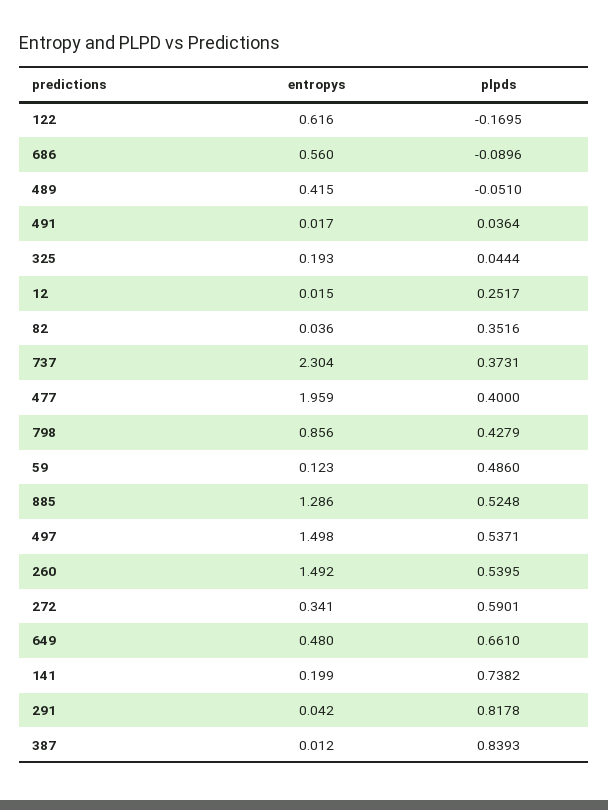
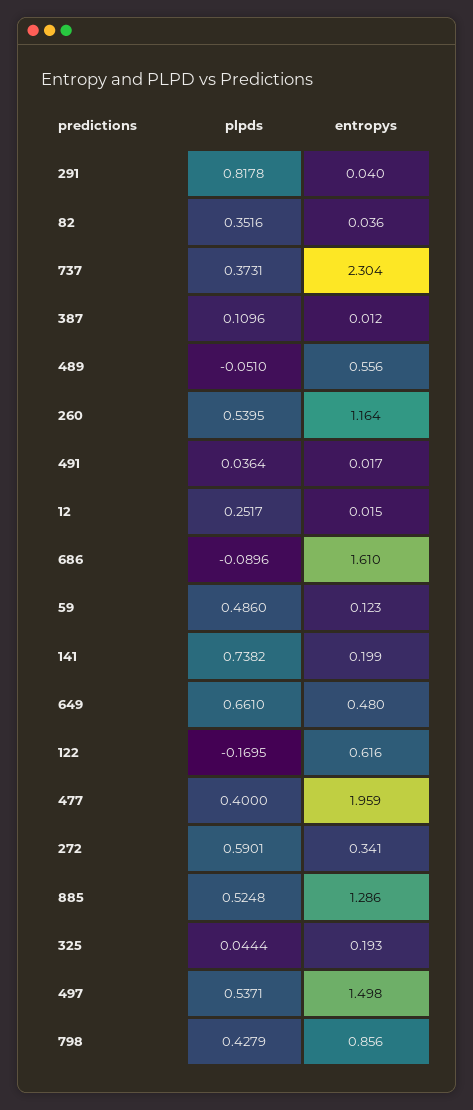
entropys, 686: 0.56 -> 1.61
entropys, 489: 0.415 -> 0.556
entropys, 260: 1.492 -> 1.164
entropys, 291: 0.042 -> 0.04
plpds, 387: 0.8393 -> 0.1096

